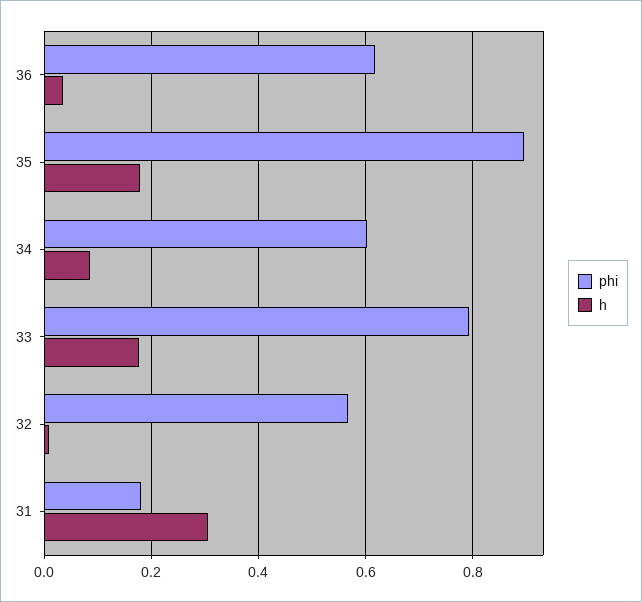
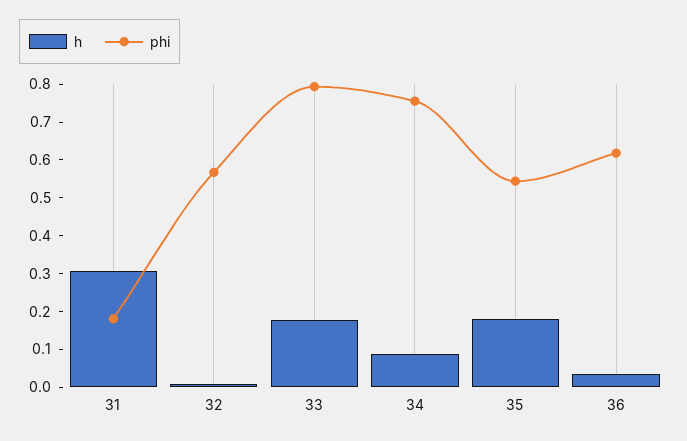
phi, 35: 0.9 -> 0.55
phi, 34: 0.6 -> 0.75

